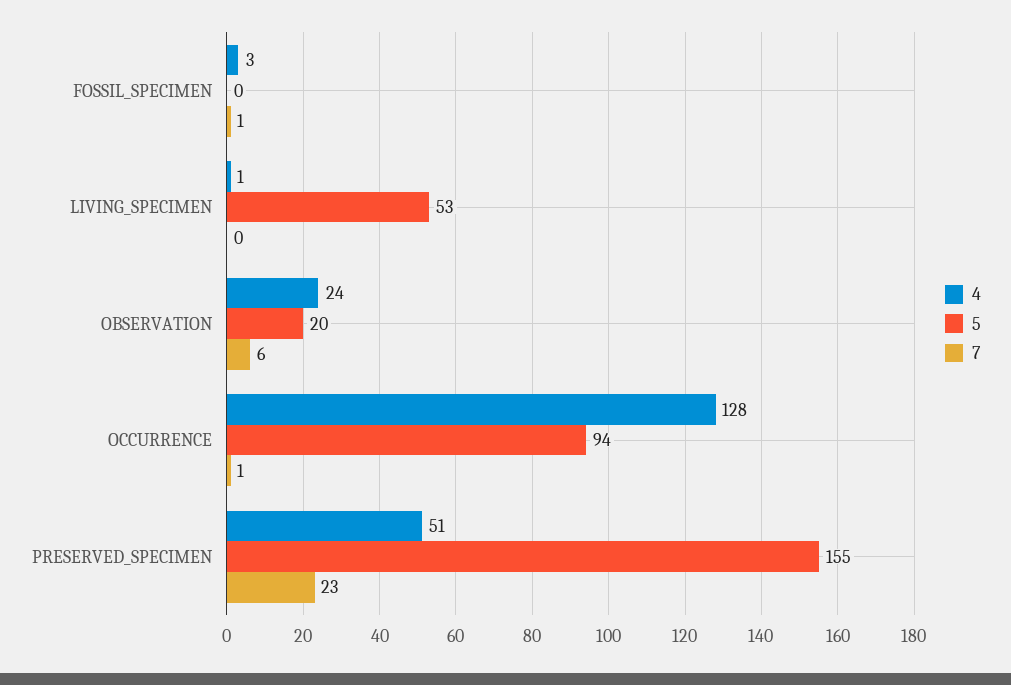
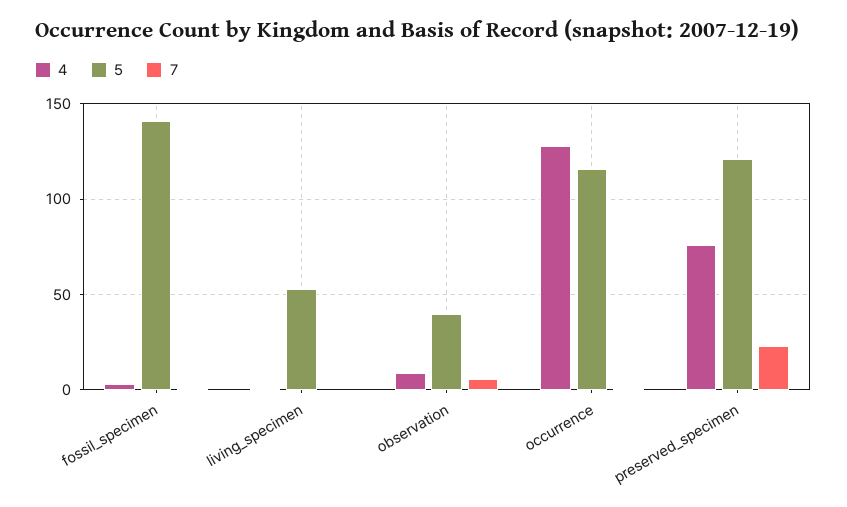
5, FOSSIL_SPECIMEN: 0 -> 140
4, OBSERVATION: 24 -> 10
5, OBSERVATION: 20 -> 40
5, OCCURRENCE: 94 -> 115
4, PRESERVED_SPECIMEN: 51 -> 75
5, PRESERVED_SPECIMEN: 155 -> 120

